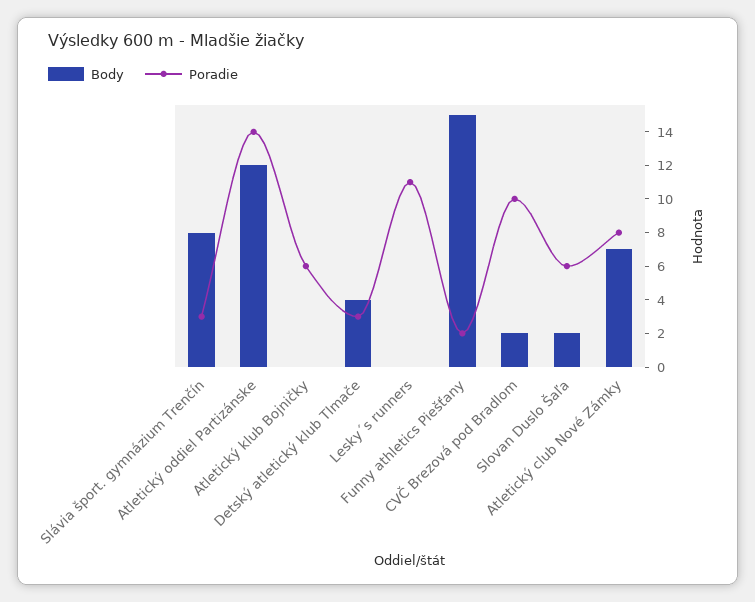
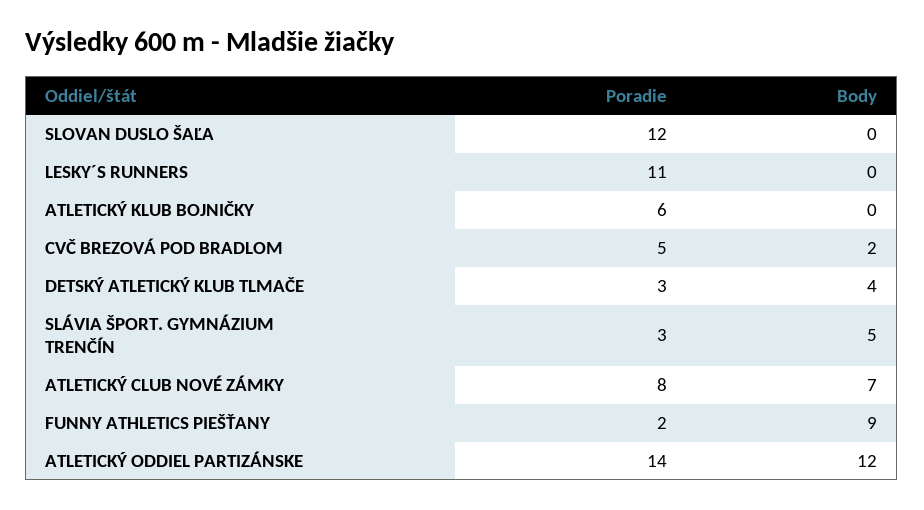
Body, Slávia šport. gymnázium Trenčín: 8 -> 5
Body, Funny athletics Piešťany: 15 -> 9
Poradie, CVČ Brezová pod Bradlom: 10 -> 5
Body, Slovan Duslo Šaľa: 2 -> 0
Poradie, Slovan Duslo Šaľa: 6 -> 12

